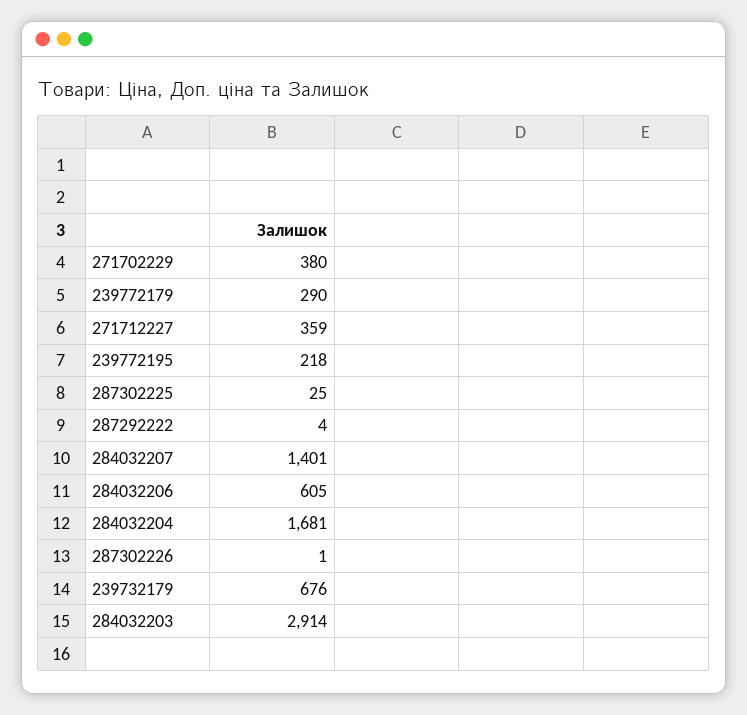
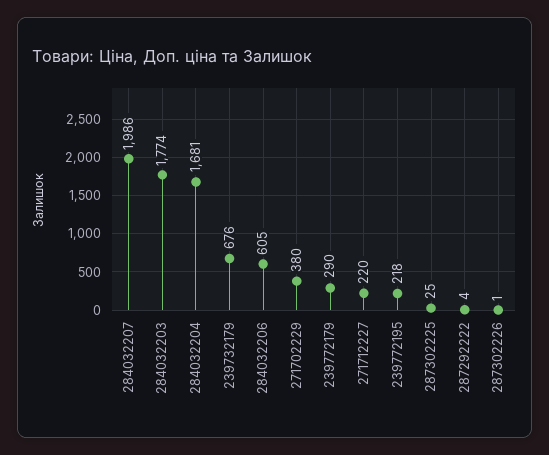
271712227: 359 -> 220
284032207: 1401 -> 1986
284032203: 2914 -> 1774

